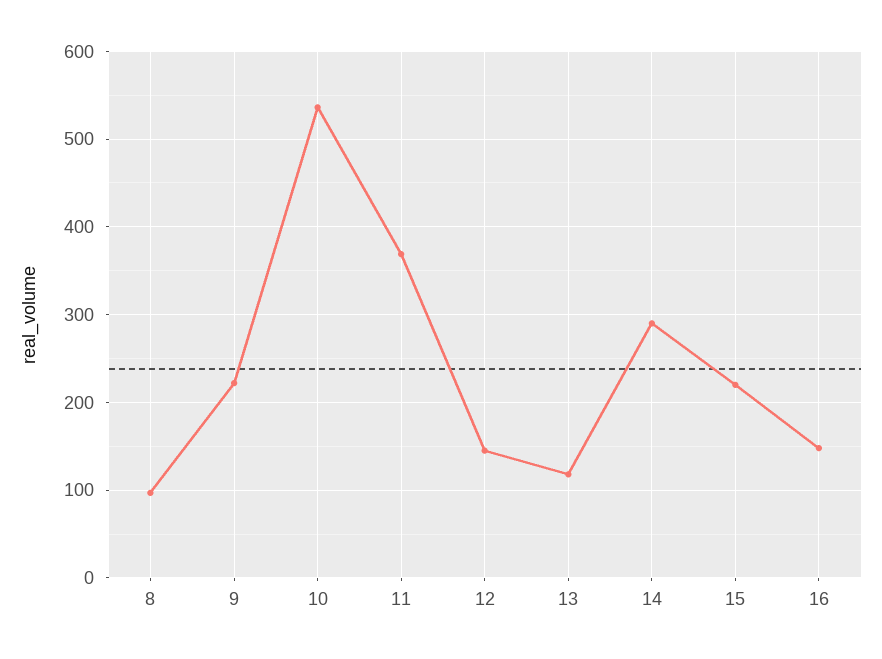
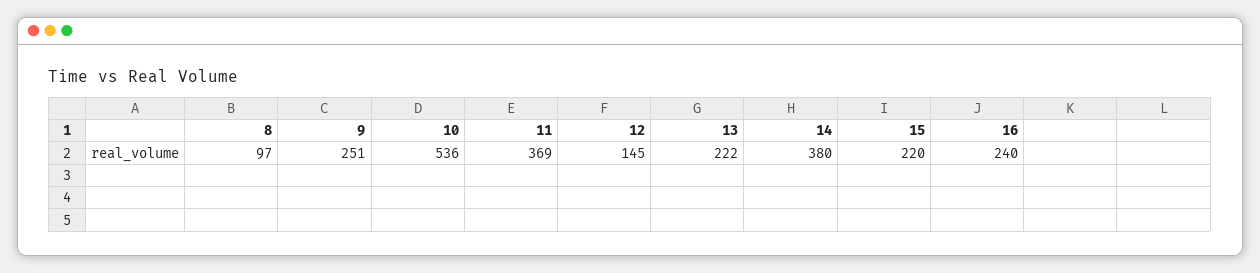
9: 220 -> 251
13: 120 -> 222
14: 290 -> 380
16: 150 -> 240

